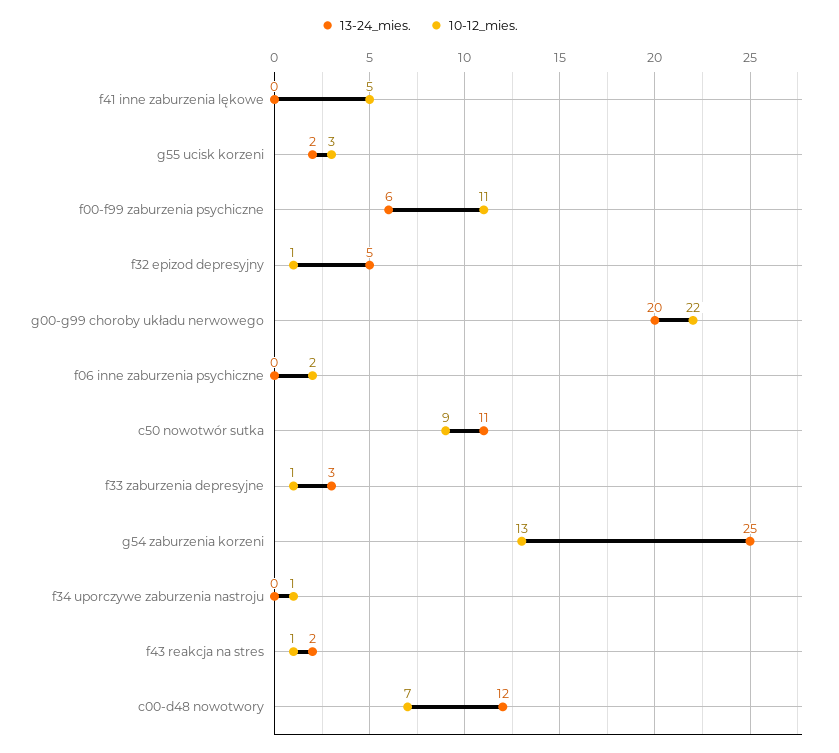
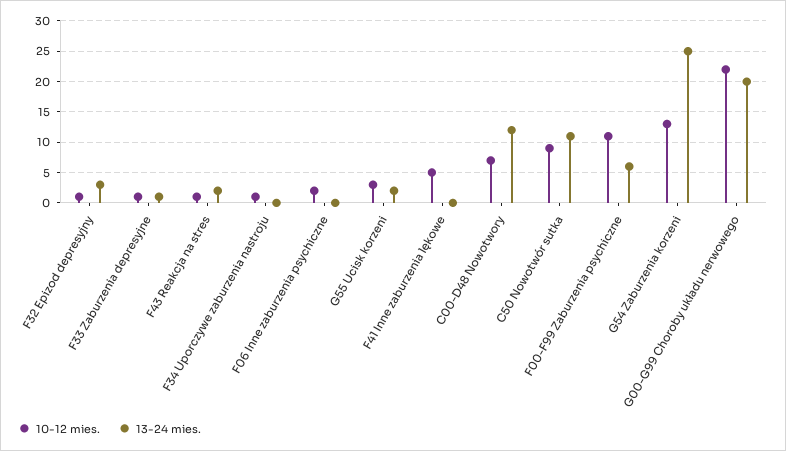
13-24_mies., f32 epizod depresyjny: 5 -> 3
13-24_mies., f33 zaburzenia depresyjne: 3 -> 1

